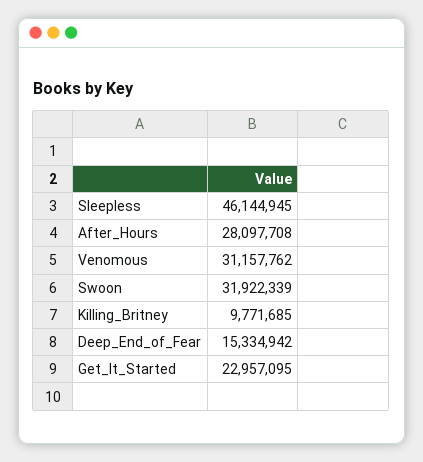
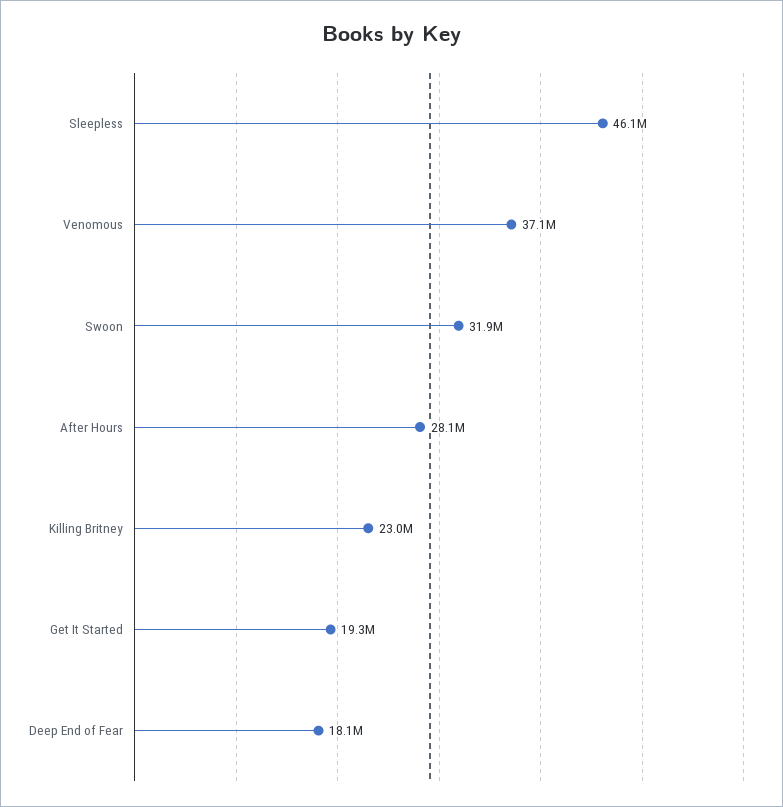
Venomous: 31157762 -> 37100000
Killing_Britney: 9771685 -> 23000000
Deep_End_of_Fear: 15334942 -> 18100000
Get_It_Started: 22957095 -> 19300000

